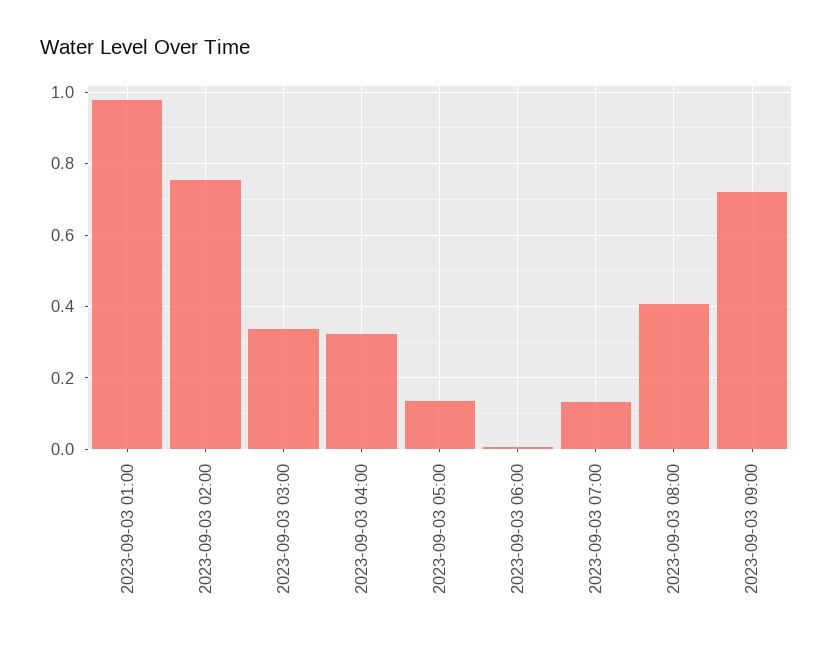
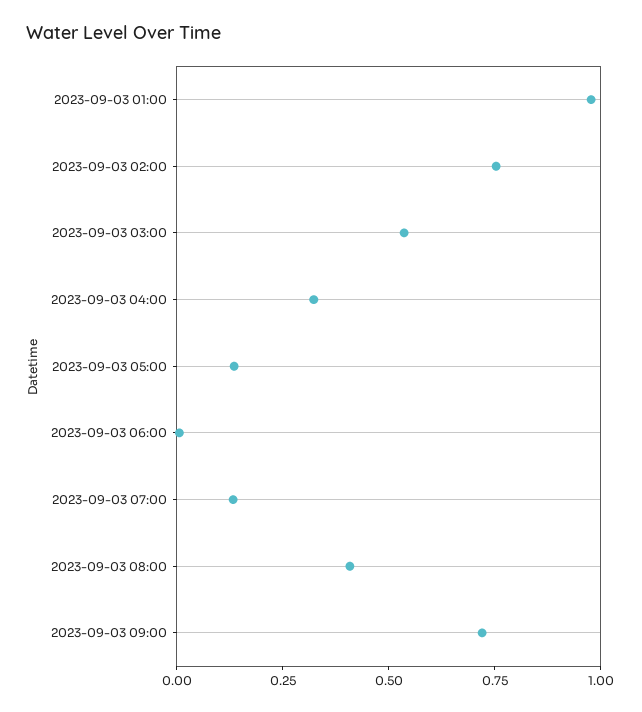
2023-09-03 03:00: 0.34 -> 0.55

